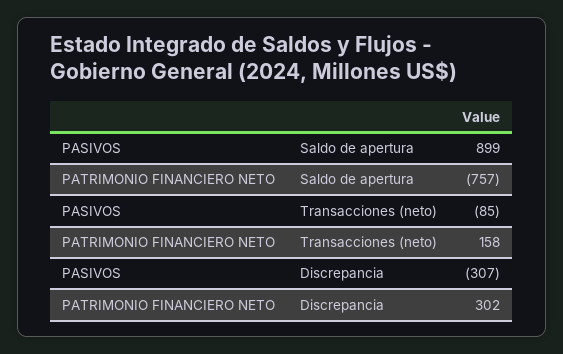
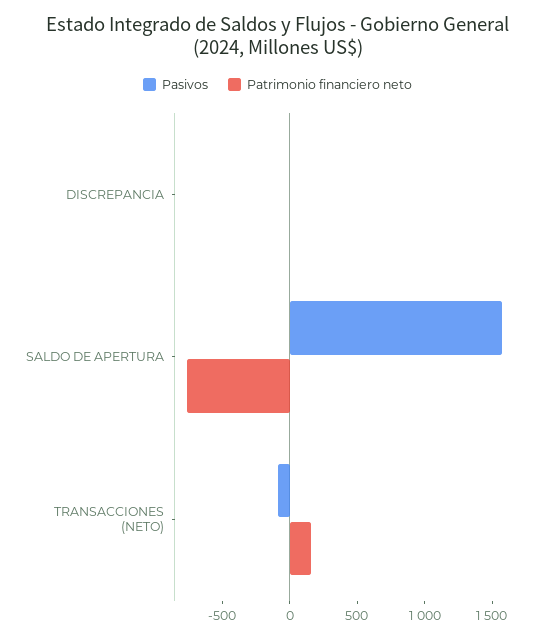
PASIVOS, Saldo de apertura: 899 -> 1600
PASIVOS, Discrepancia: -307 -> 0
PATRIMONIO FINANCIERO NETO, Discrepancia: 302 -> 0

